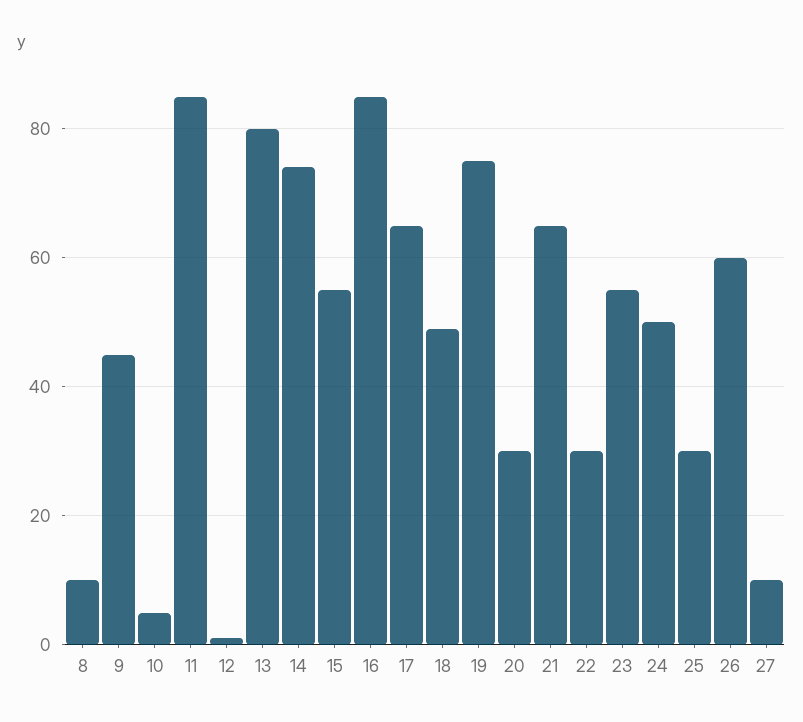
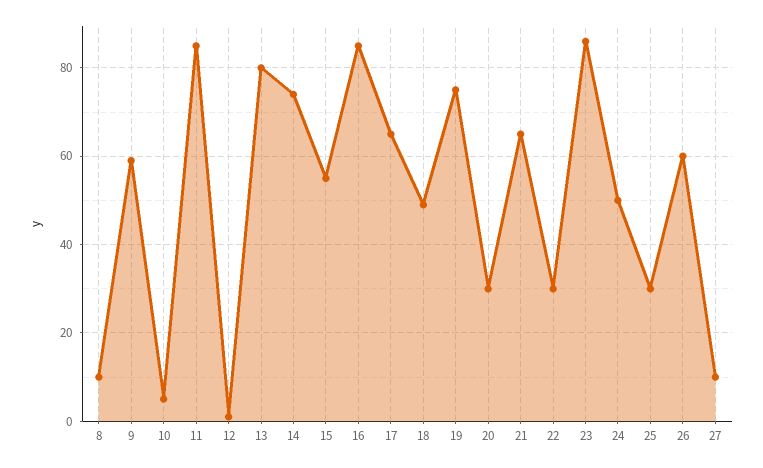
9: 45 -> 60
23: 55 -> 85

